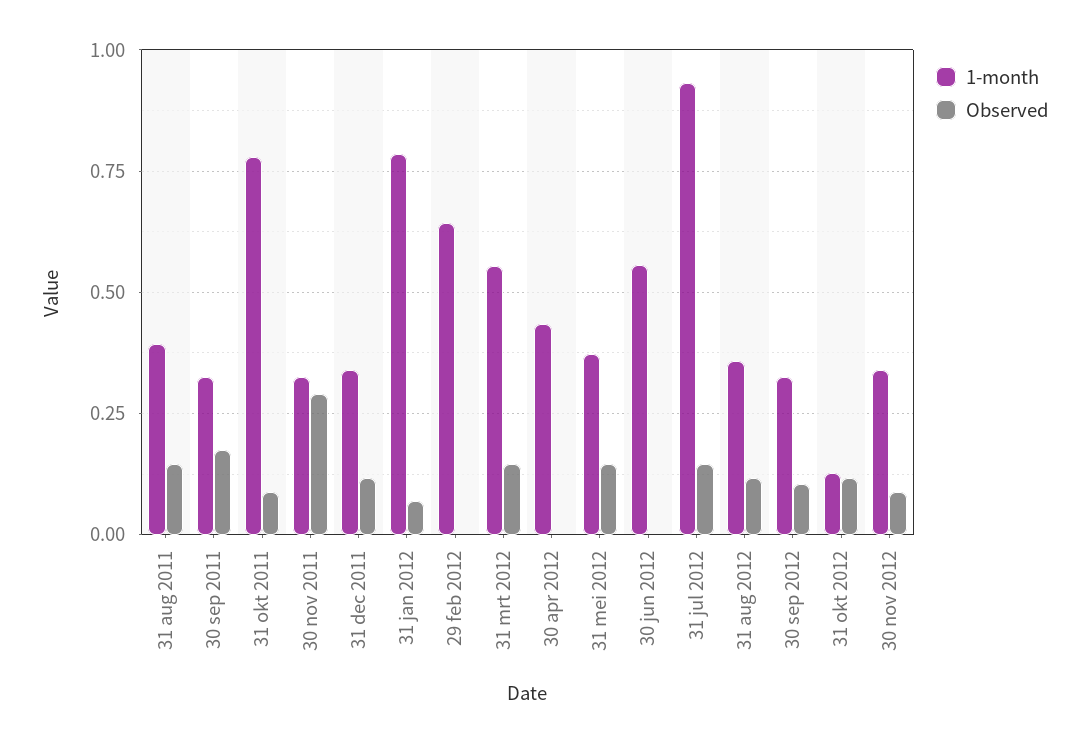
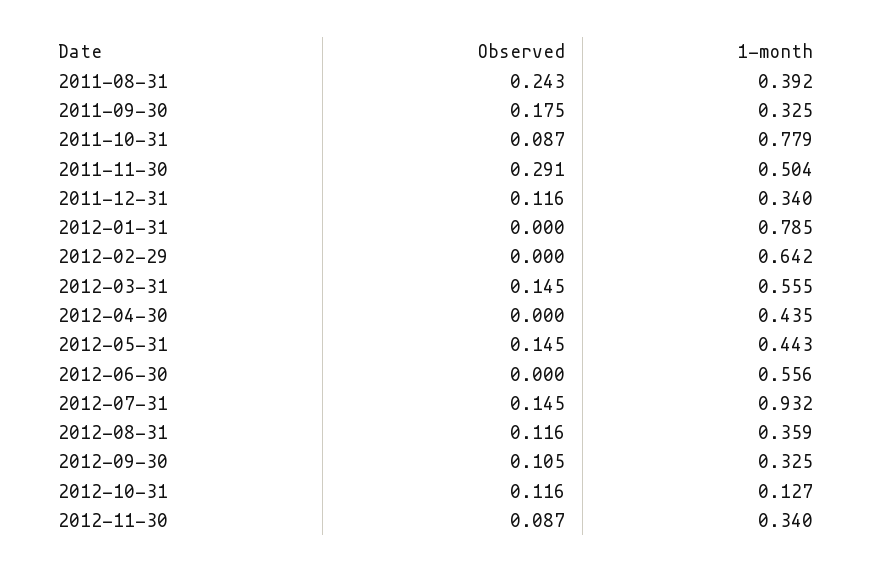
Observed, 31 aug 2011: 0.15 -> 0.243
1-month, 30 nov 2011: 0.325 -> 0.504
Observed, 31 jan 2012: 0.075 -> 0
1-month, 31 mei 2012: 0.375 -> 0.443

